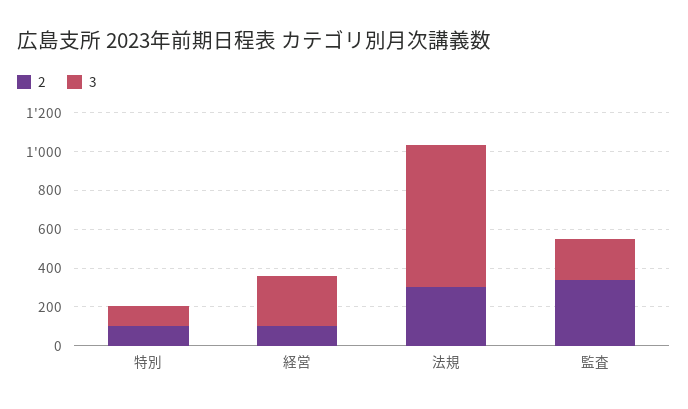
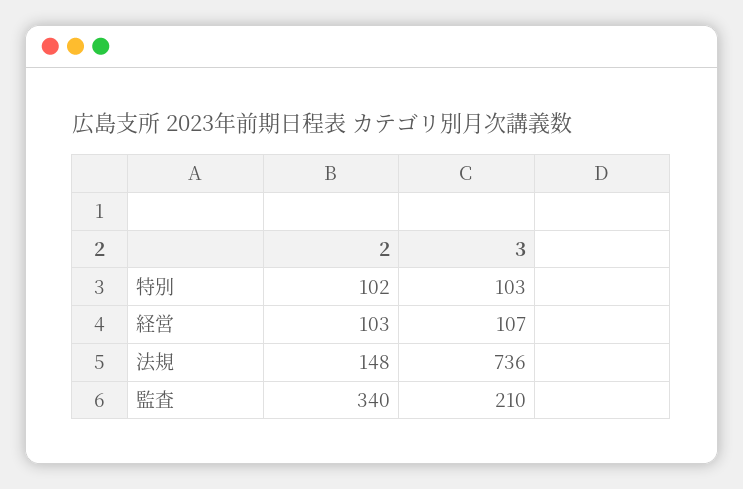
3, 経営: 250 -> 107
2, 法規: 300 -> 148

